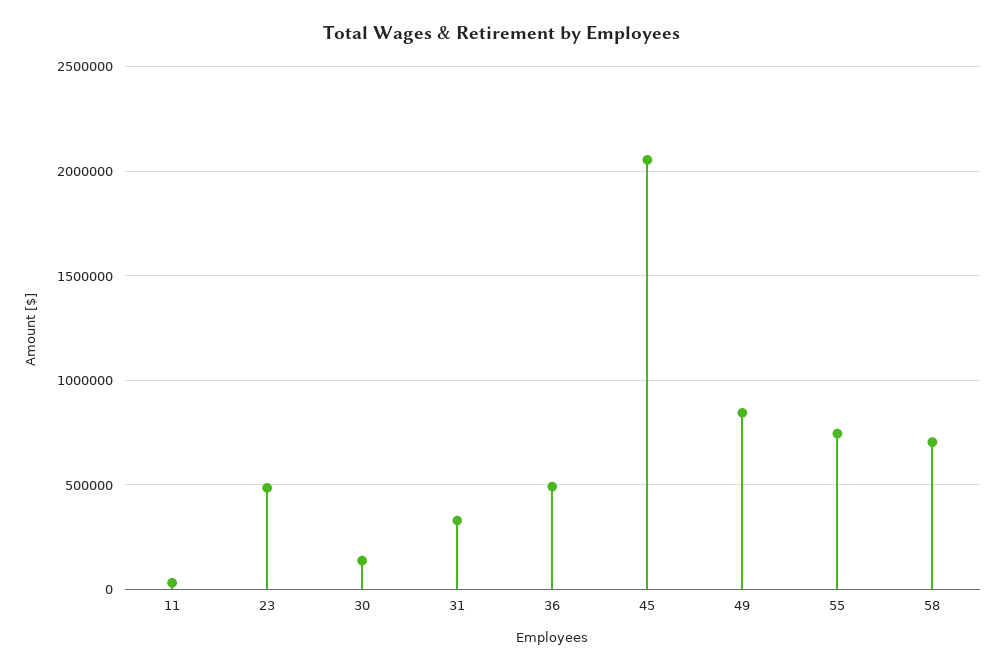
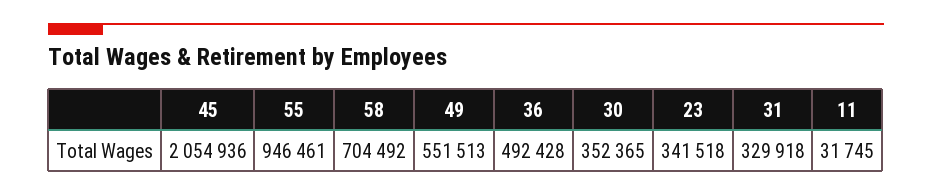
23: 500000 -> 341518
30: 150000 -> 352365
49: 850000 -> 551513
55: 750000 -> 946461

